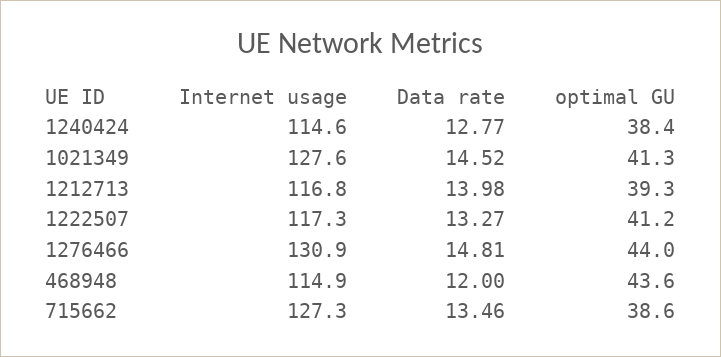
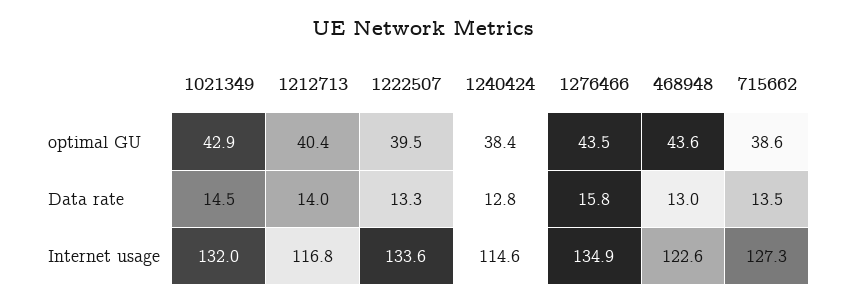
Internet usage, 1021349: 127.6 -> 132
optimal GU, 1021349: 41.3 -> 42.9
optimal GU, 1212713: 39.3 -> 40.4
Internet usage, 1222507: 117.3 -> 133.6
optimal GU, 1222507: 41.2 -> 39.5
Internet usage, 1276466: 130.9 -> 134.9
Data rate, 1276466: 14.81 -> 15.8
optimal GU, 1276466: 44 -> 43.5
Internet usage, 468948: 114.9 -> 122.6
Data rate, 468948: 12 -> 13

